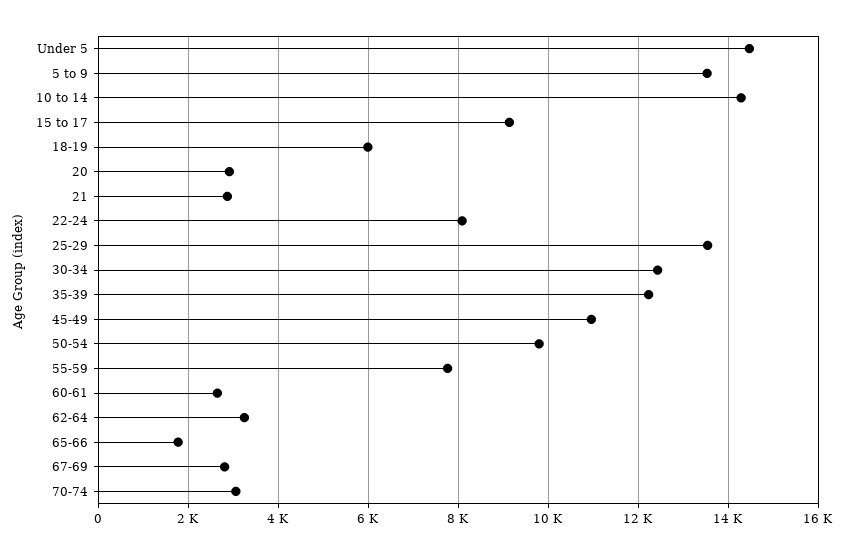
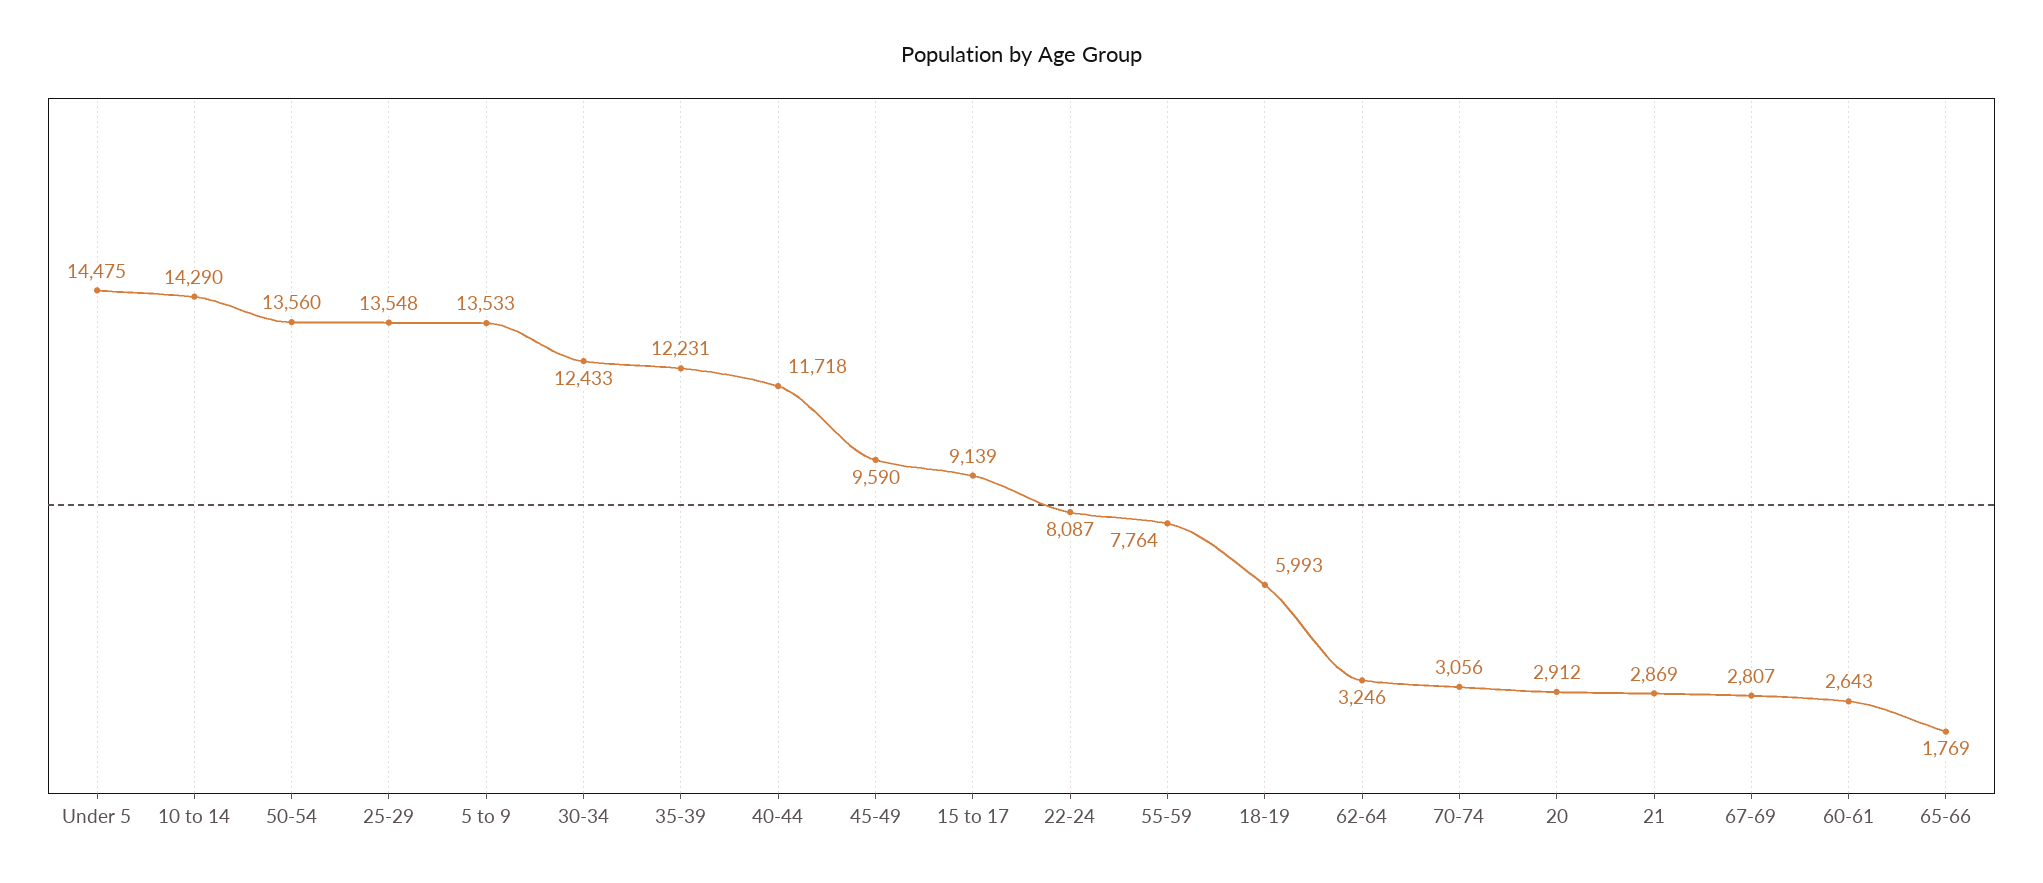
45-49: 11000 -> 9590
50-54: 9800 -> 13560
40-44: none -> 11718

